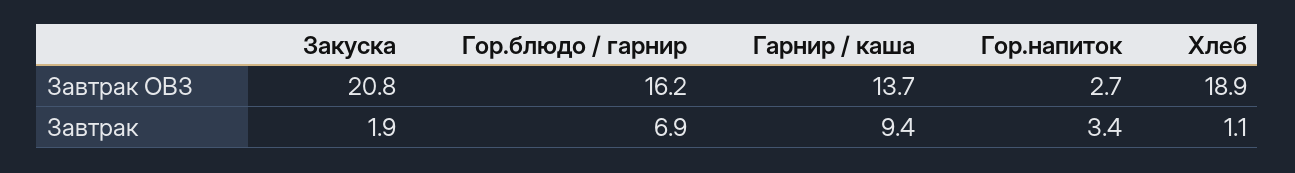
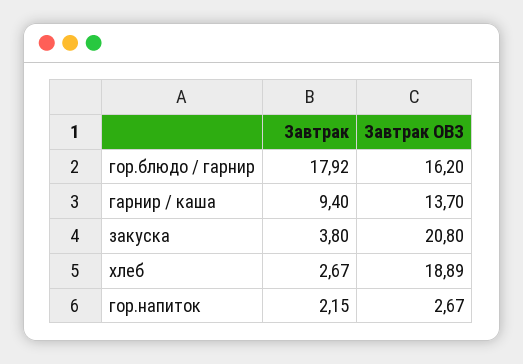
Закуска, Завтрак: 1.9 -> 3.8
Гор.блюдо / гарнир, Завтрак: 6.9 -> 17.92
Гор.напиток, Завтрак: 3.4 -> 2.15
Хлеб, Завтрак: 1.1 -> 2.67

